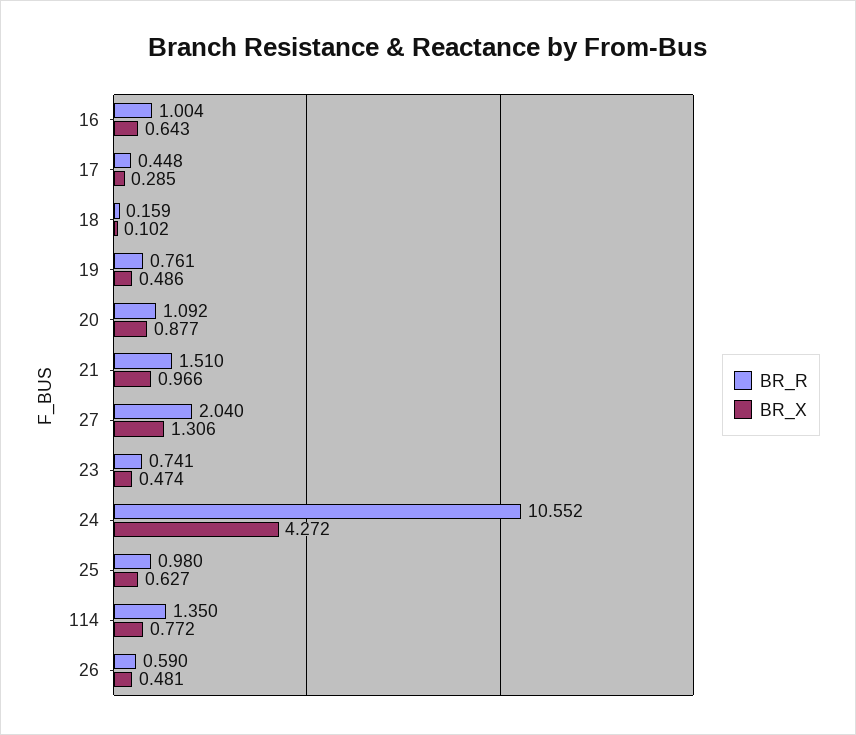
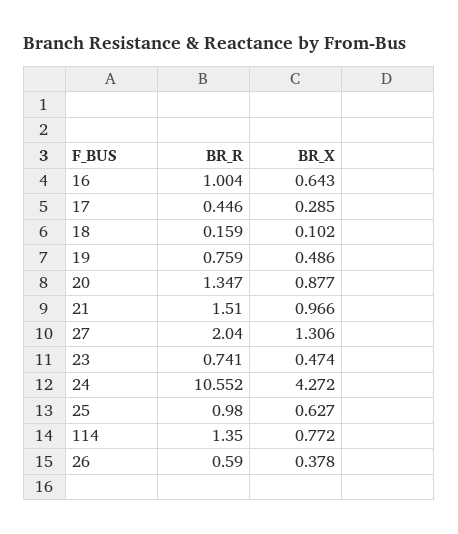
BR_R, 17: 0.448 -> 0.446
BR_R, 19: 0.761 -> 0.759
BR_R, 20: 1.092 -> 1.347
BR_X, 26: 0.481 -> 0.378

